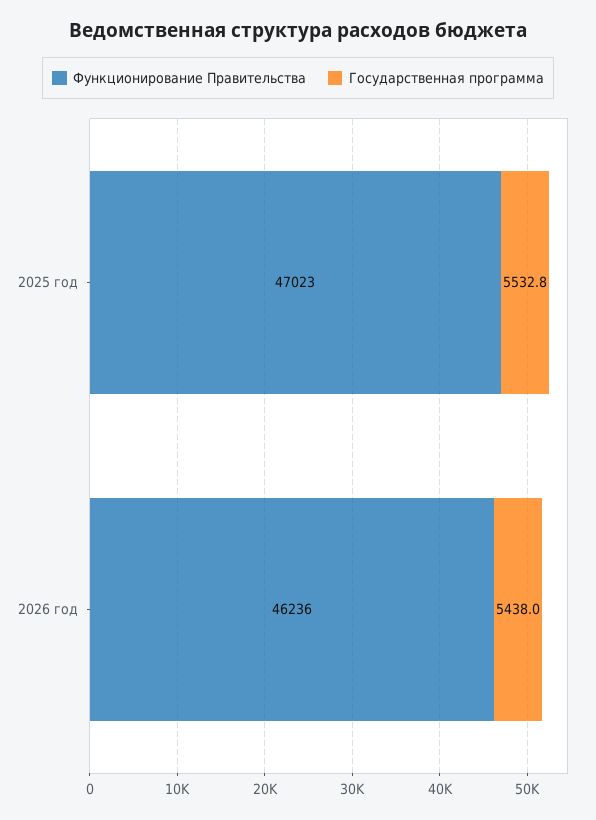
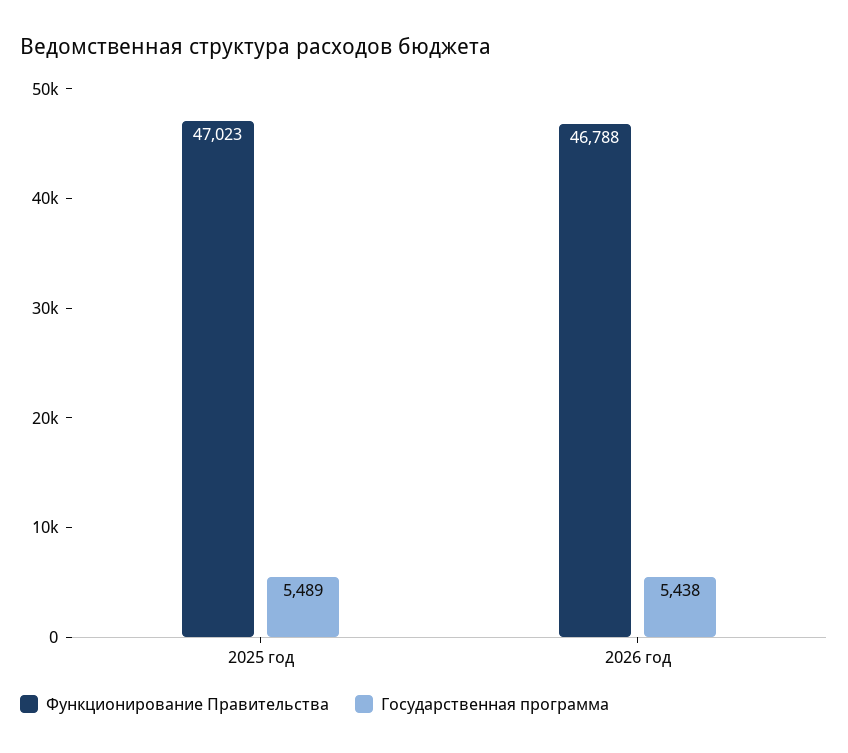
Государственная программа, 2025 год: 5532.8 -> 5489
Функционирование Правительства, 2026 год: 46236 -> 46788

